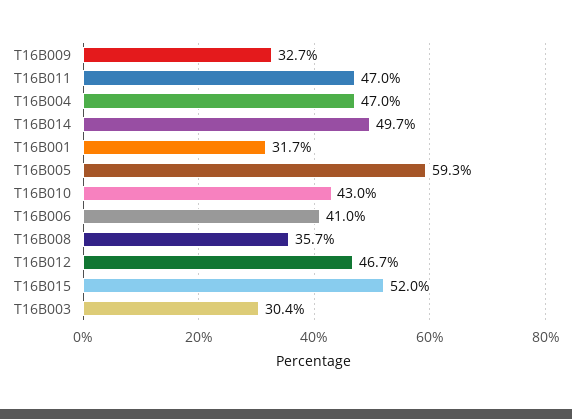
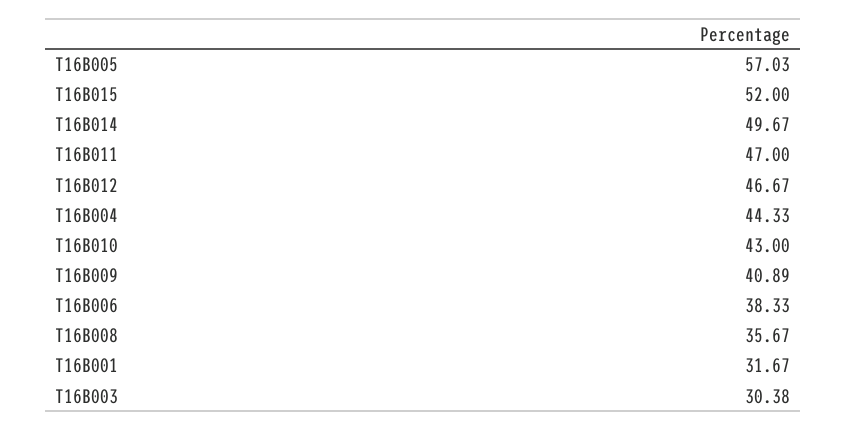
T16B009: 32.7 -> 40.89
T16B004: 47 -> 44.33
T16B005: 59.3 -> 57.03
T16B006: 41 -> 38.33

